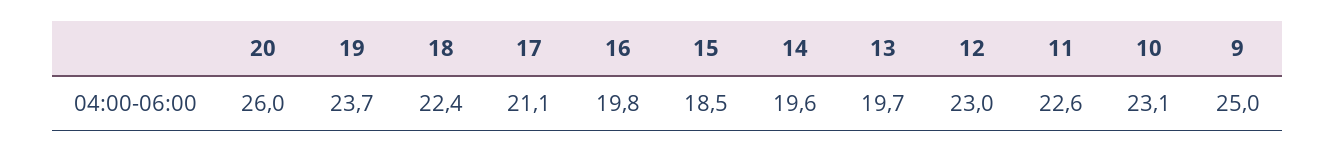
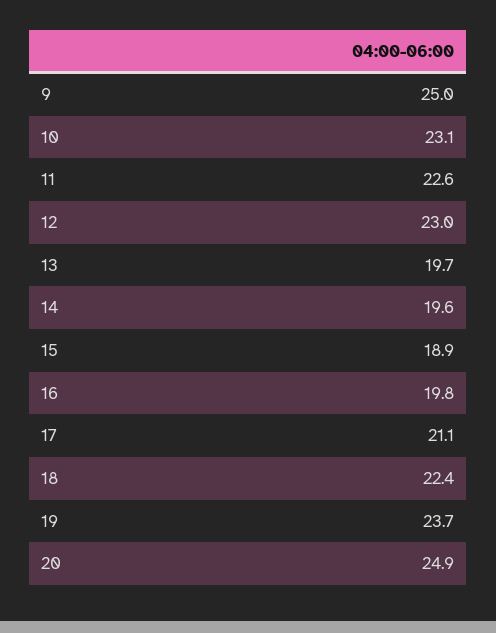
20: 26 -> 24.9
15: 18.5 -> 18.9

